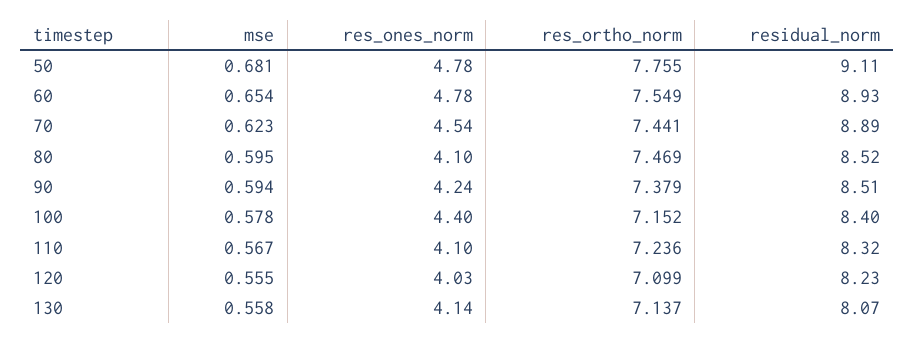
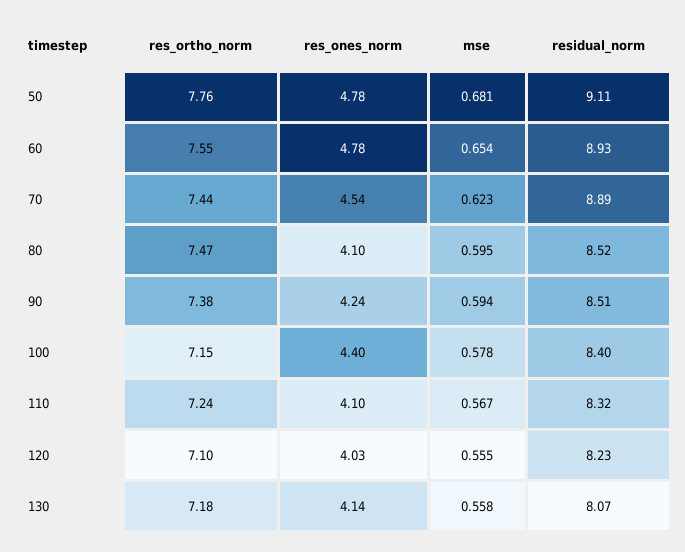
res_ortho_norm, 130: 7.137 -> 7.18

